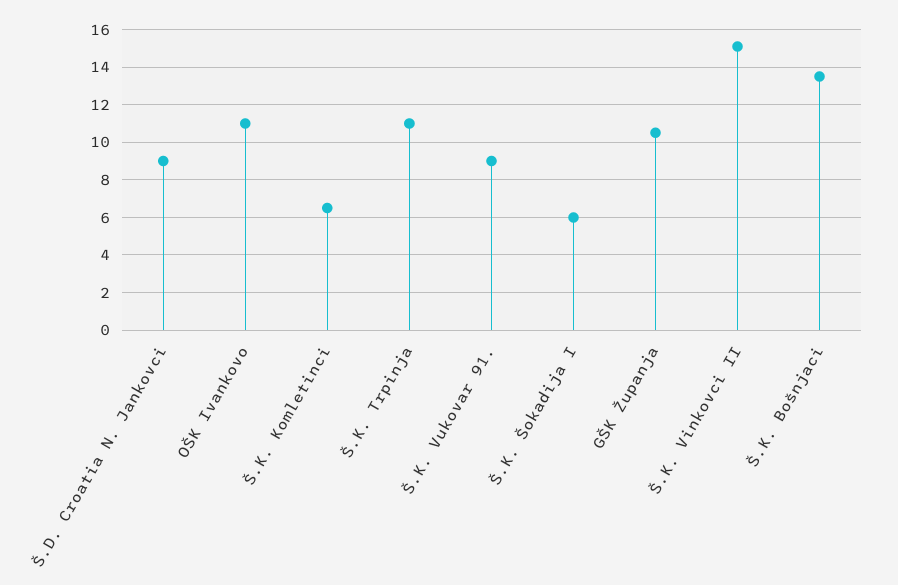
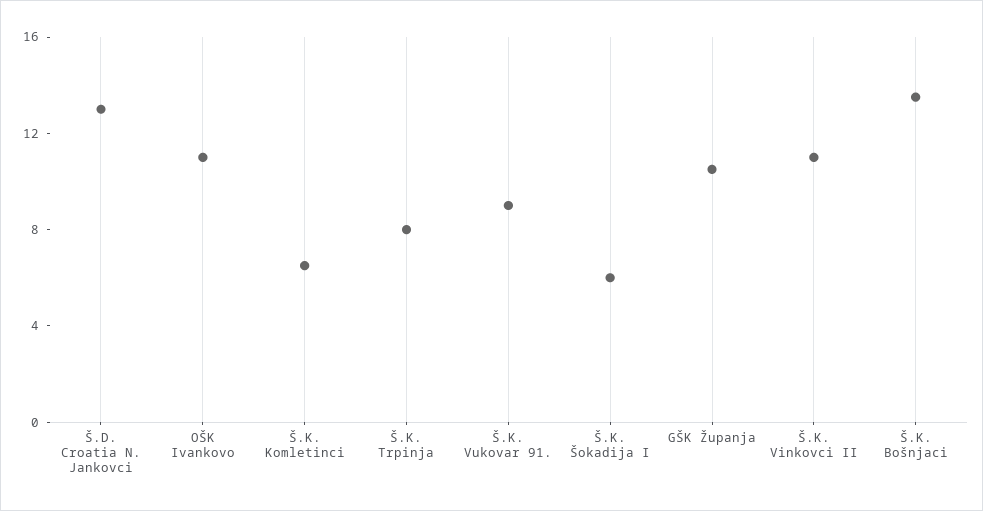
Š.D. Croatia N. Jankovci: 9 -> 13
Š.K. Trpinja: 11 -> 8
Š.K. Vinkovci II: 15 -> 11

